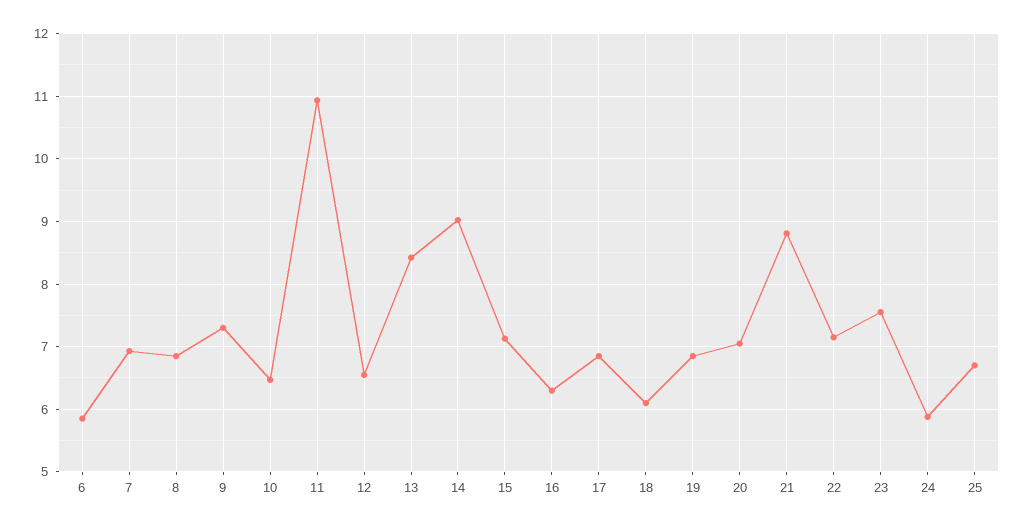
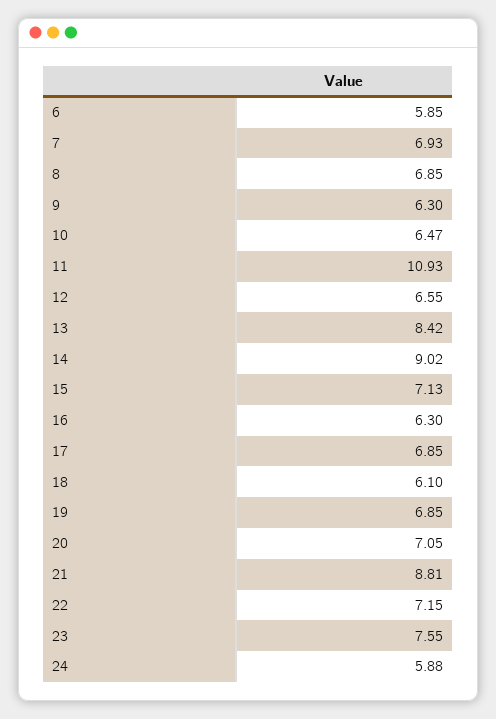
9: 7.3 -> 6.3
25: 6.7 -> none

